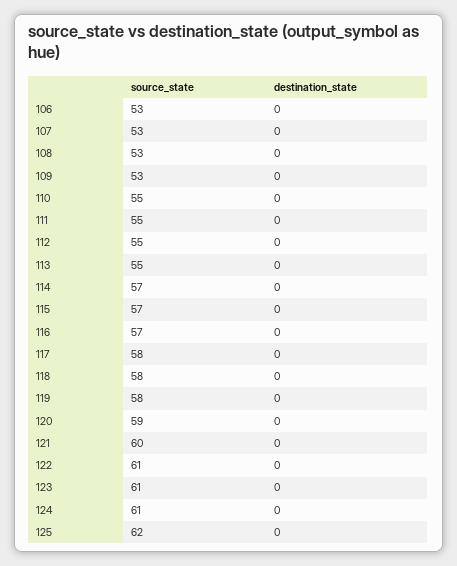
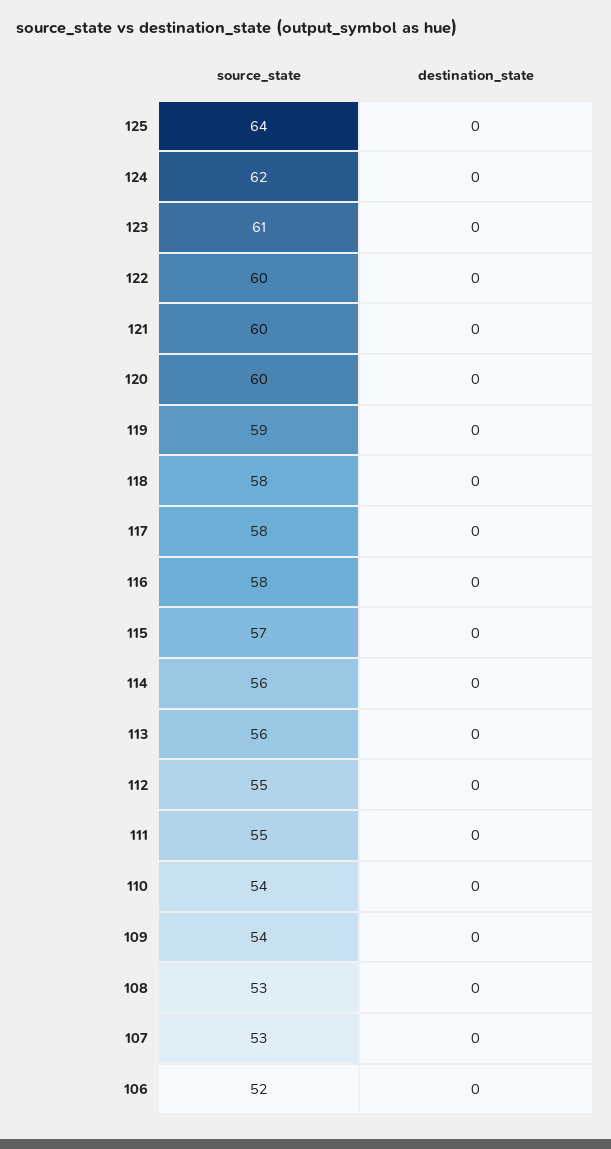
source_state, 106: 53 -> 52
source_state, 109: 53 -> 54
source_state, 110: 55 -> 54
source_state, 113: 55 -> 56
source_state, 114: 57 -> 56
source_state, 116: 57 -> 58
source_state, 119: 58 -> 59
source_state, 120: 59 -> 60
source_state, 122: 61 -> 60
source_state, 124: 61 -> 62
source_state, 125: 62 -> 64

